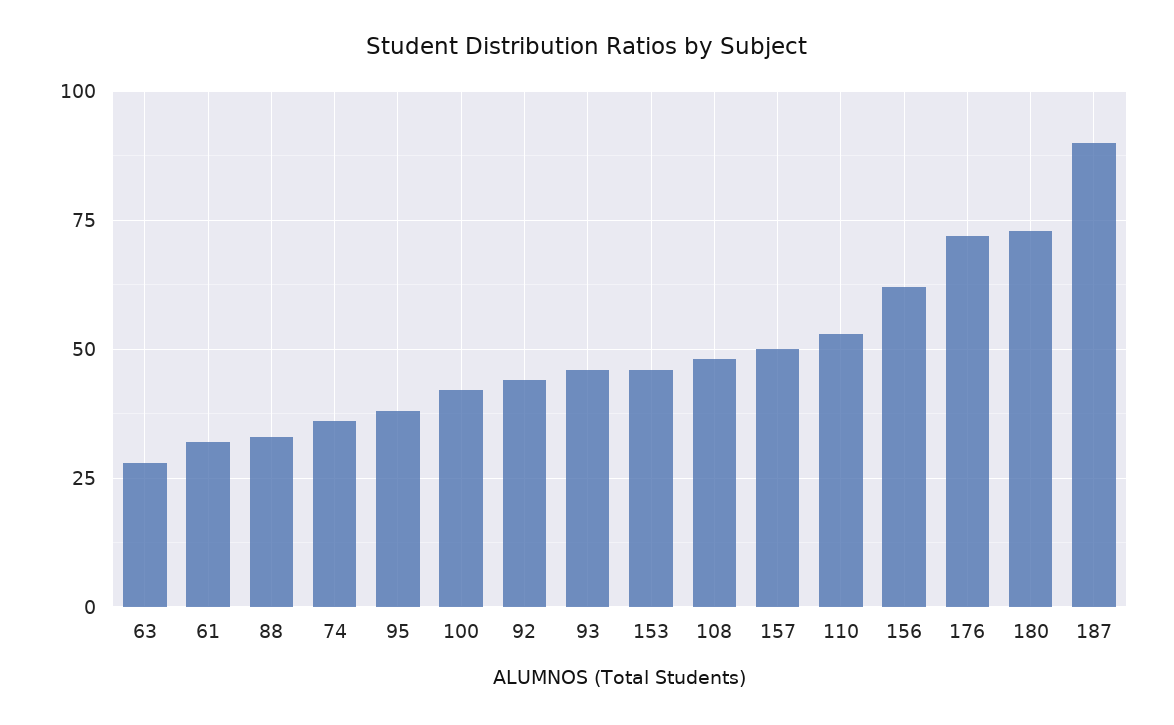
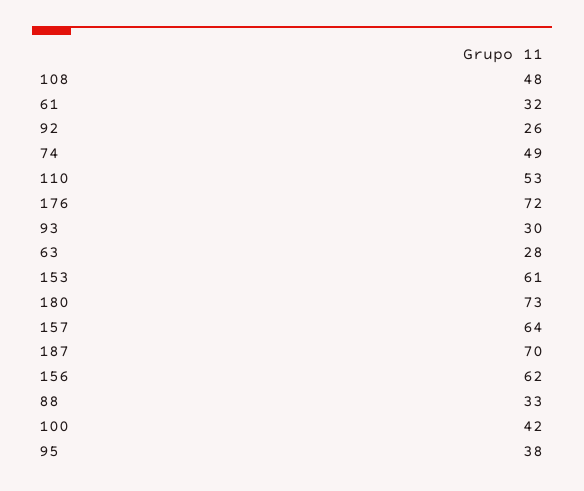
74: 35 -> 49
92: 45 -> 26
93: 45 -> 30
153: 45 -> 61
157: 50 -> 64
187: 90 -> 70

